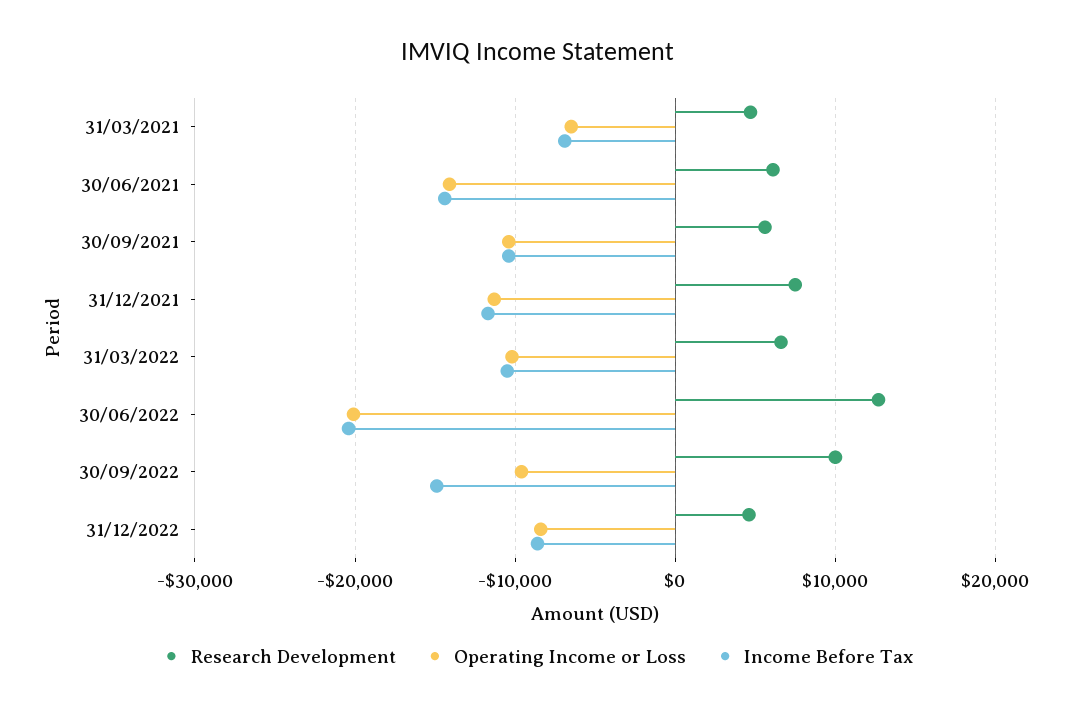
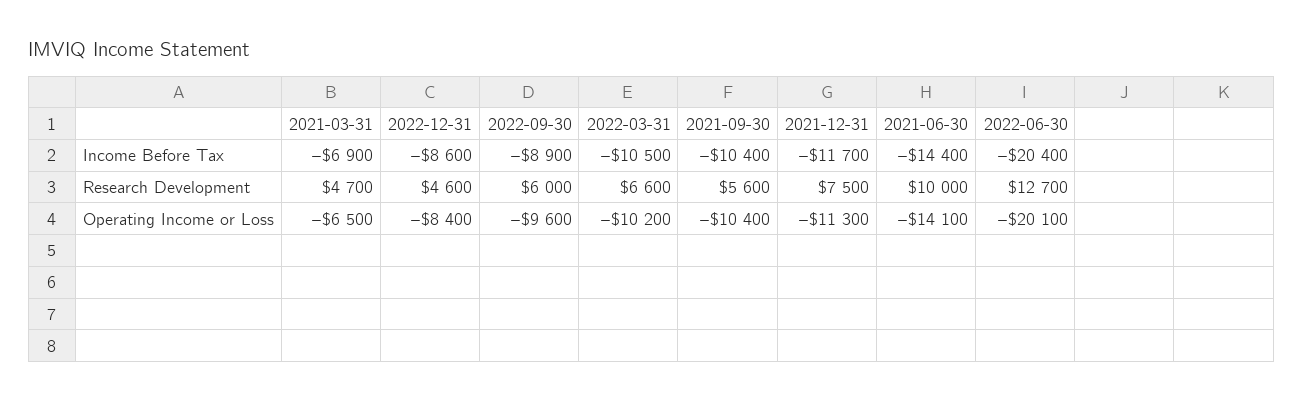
Research Development, 30/06/2021: 6000 -> 10000
Research Development, 30/09/2022: 10000 -> 6000
Income Before Tax, 30/09/2022: -15000 -> -8900

